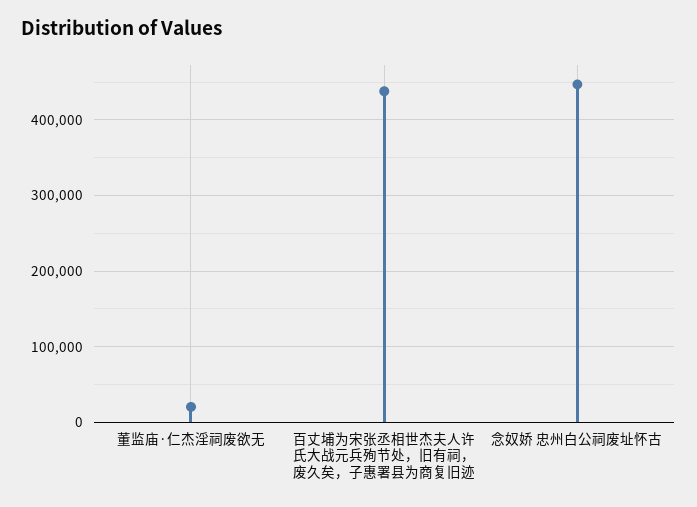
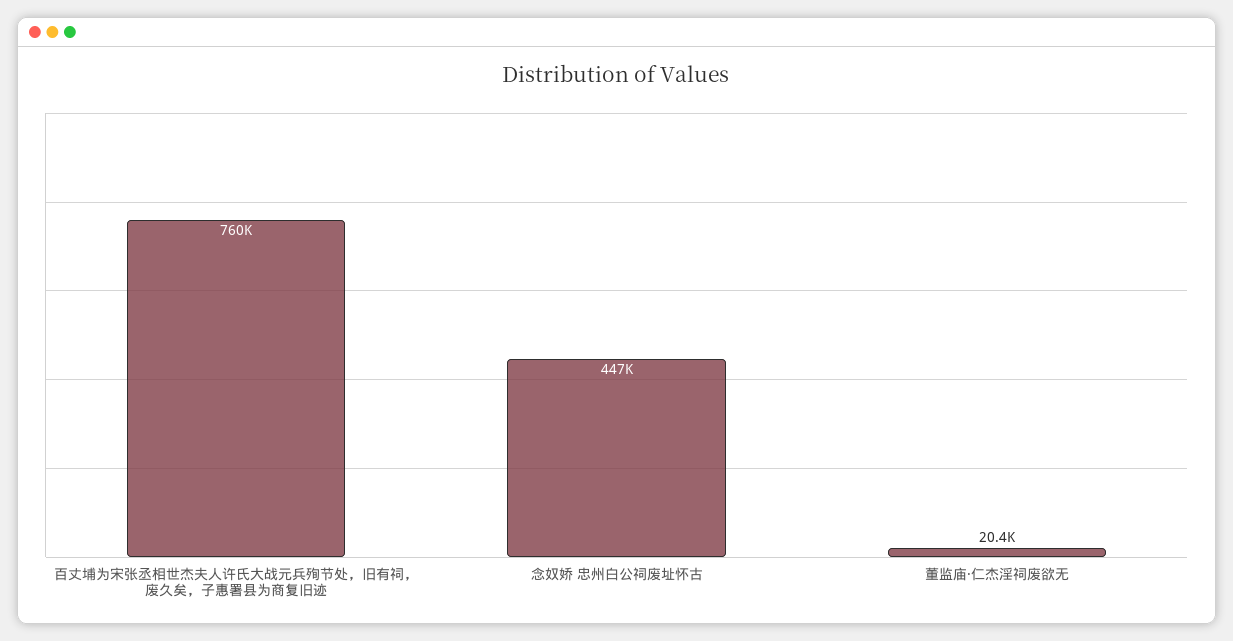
百丈埔为宋张丞相世杰夫人许氏大战元兵殉节处，旧有祠，废久矣，子惠署县为商复旧迹: 440000 -> 760000

